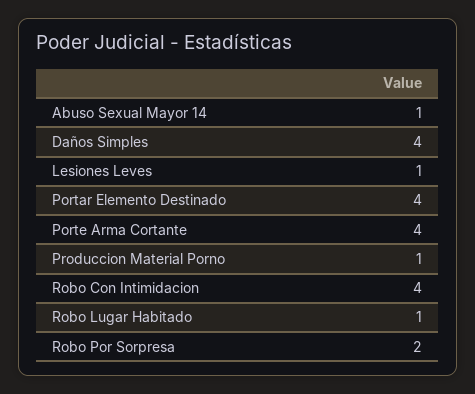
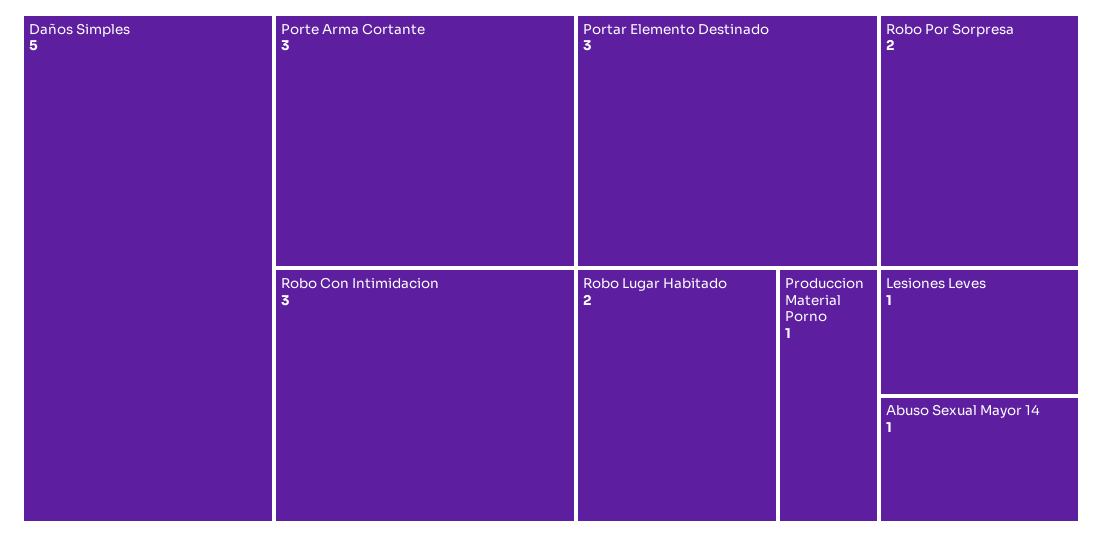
Daños Simples: 4 -> 5
Portar Elemento Destinado: 4 -> 3
Porte Arma Cortante: 4 -> 3
Robo Con Intimidacion: 4 -> 3
Robo Lugar Habitado: 1 -> 2

